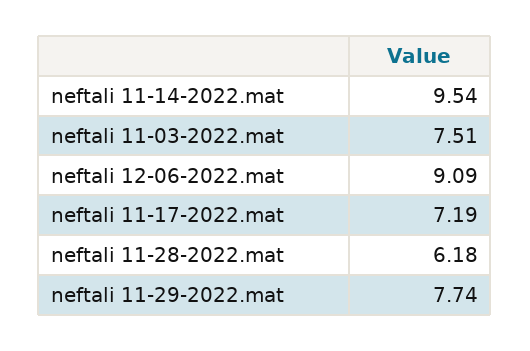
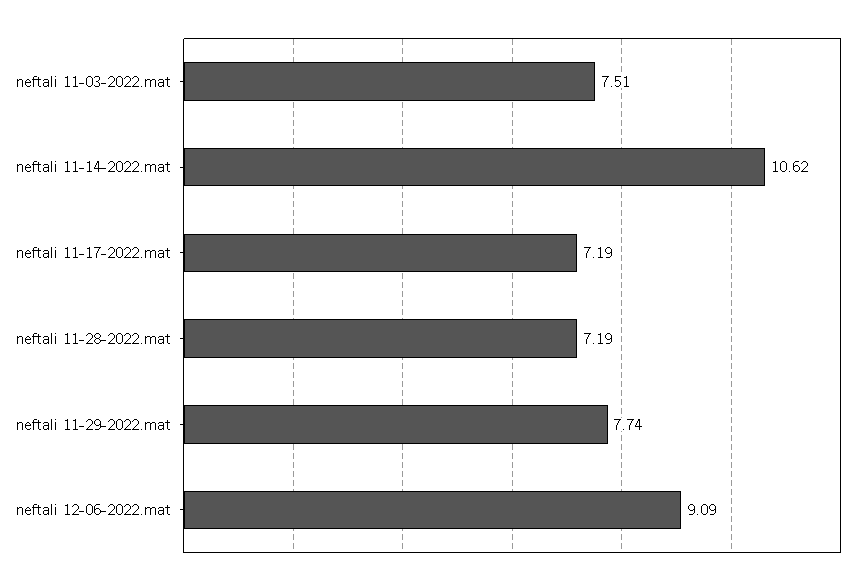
neftali 11-14-2022.mat: 9.54 -> 10.62
neftali 11-28-2022.mat: 6.18 -> 7.19

